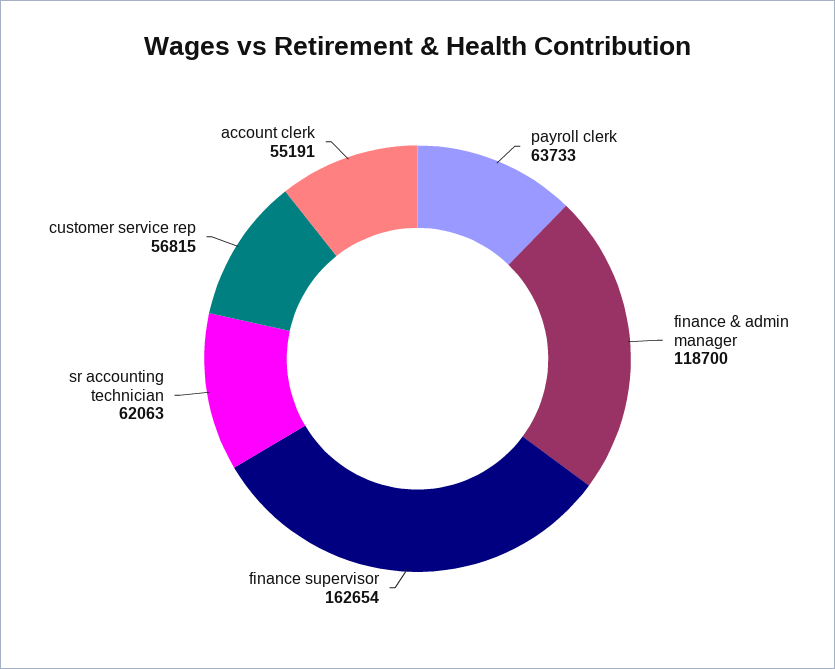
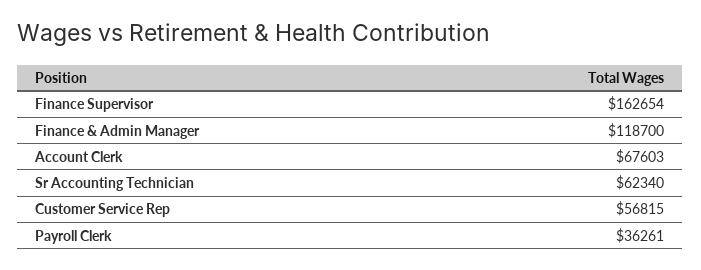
payroll clerk: 63733 -> 36261
sr accounting technician: 62063 -> 62340
account clerk: 55191 -> 67603

